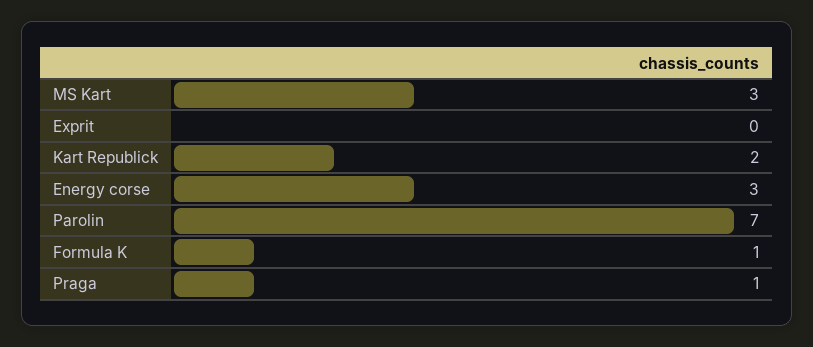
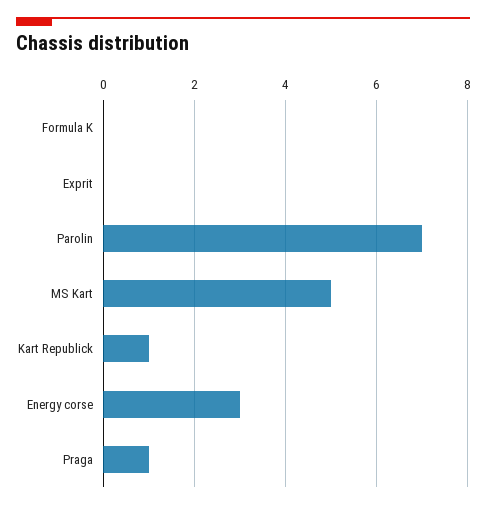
MS Kart: 3 -> 5
Kart Republick: 2 -> 1
Formula K: 1 -> 0

